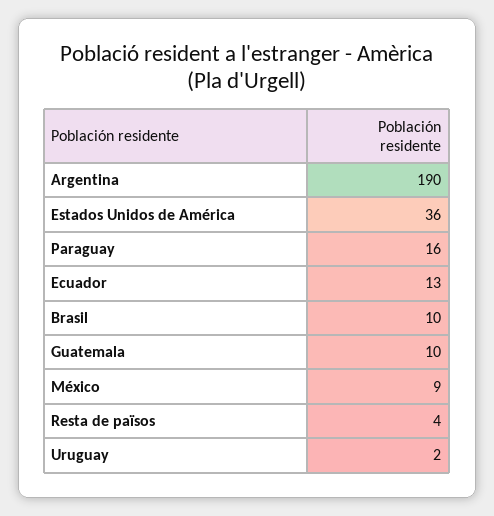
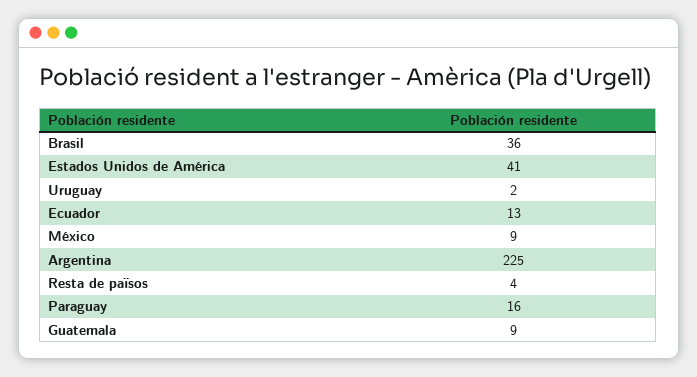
Argentina: 190 -> 225
Estados Unidos de América: 36 -> 41
Brasil: 10 -> 36
Guatemala: 10 -> 9

